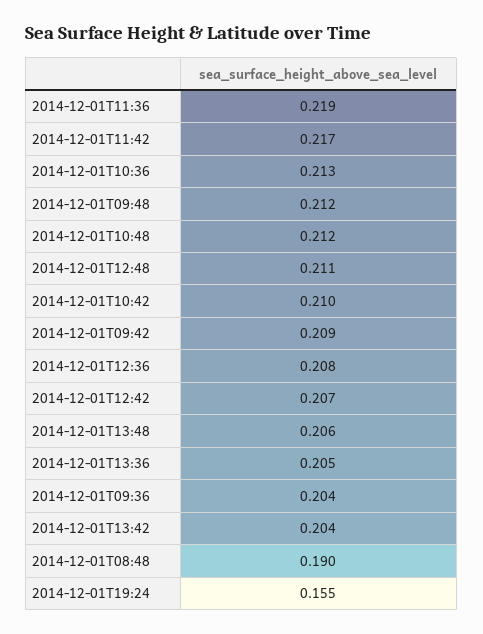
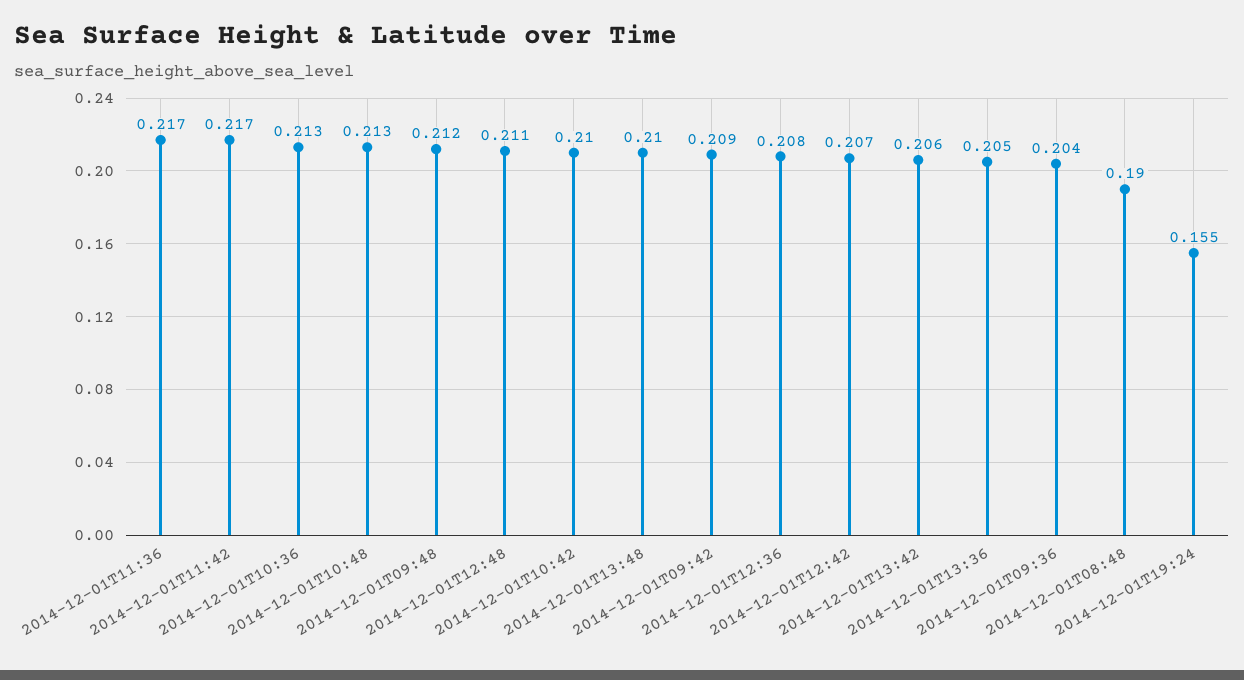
2014-12-01T11:36: 0.219 -> 0.217
2014-12-01T10:48: 0.212 -> 0.213
2014-12-01T13:48: 0.206 -> 0.21
2014-12-01T13:42: 0.204 -> 0.206

